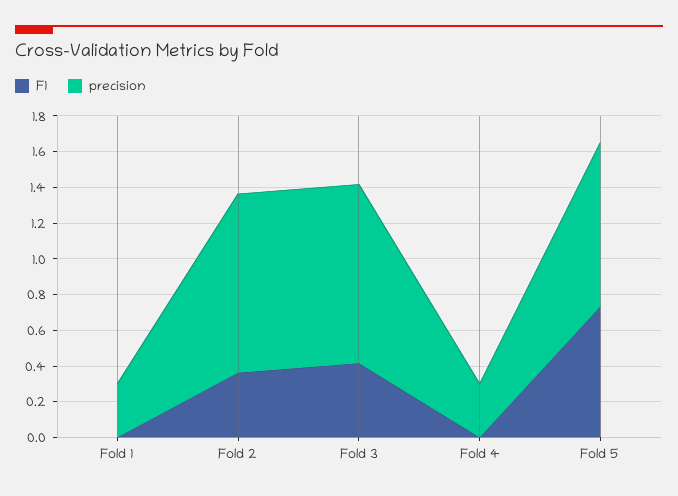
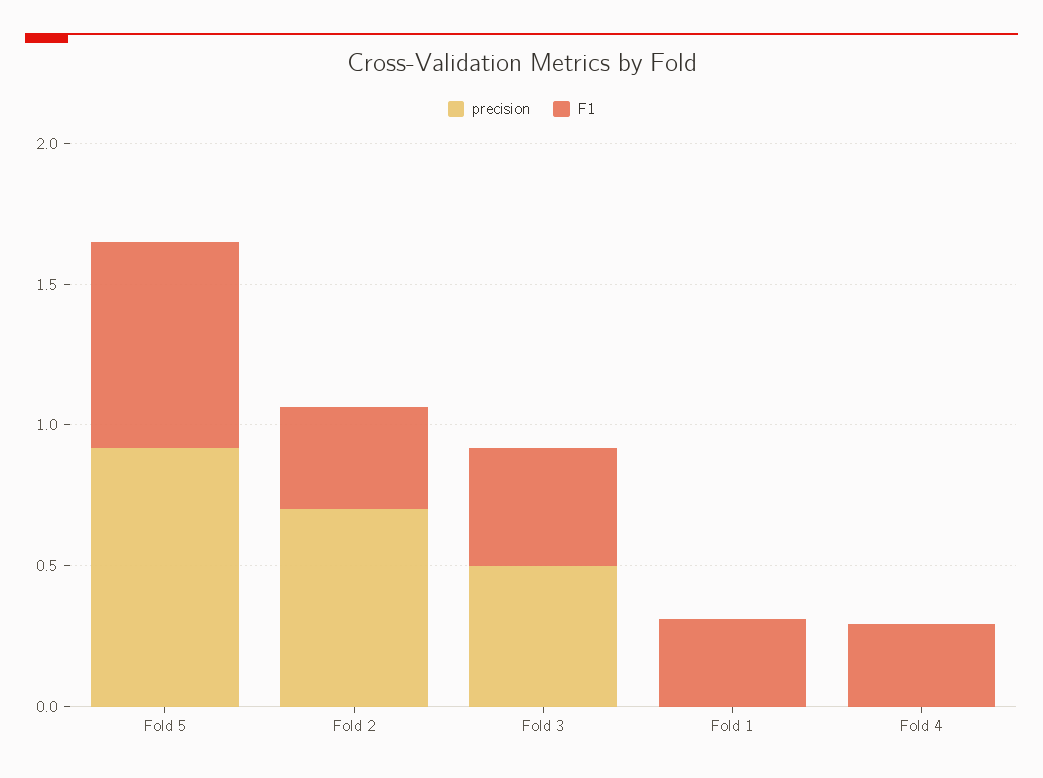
F1, Fold 1: 0 -> 0.3
precision, Fold 1: 0.3 -> 0
precision, Fold 2: 1 -> 0.7
precision, Fold 3: 1 -> 0.5
F1, Fold 4: 0 -> 0.3
precision, Fold 4: 0.3 -> 0

